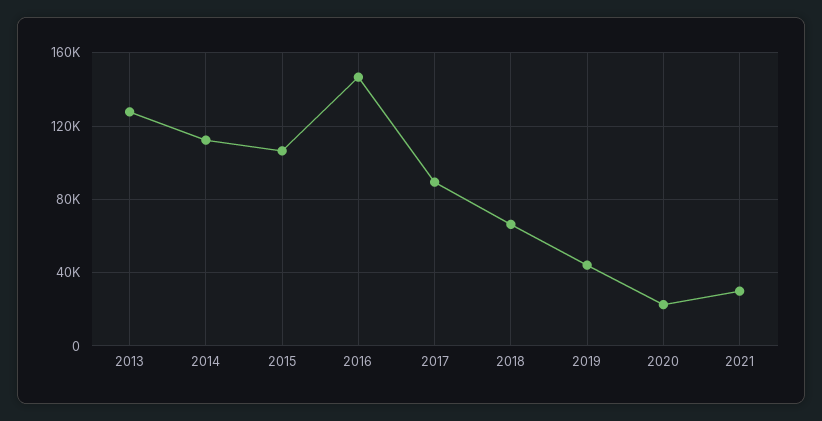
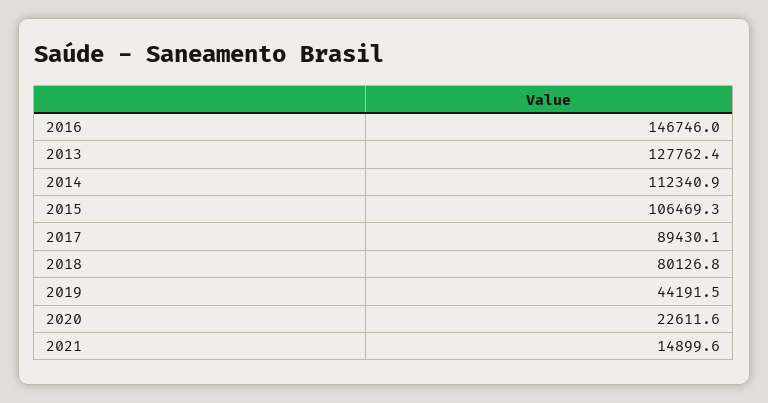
2018: 65000 -> 80126.8
2021: 30000 -> 14899.6

